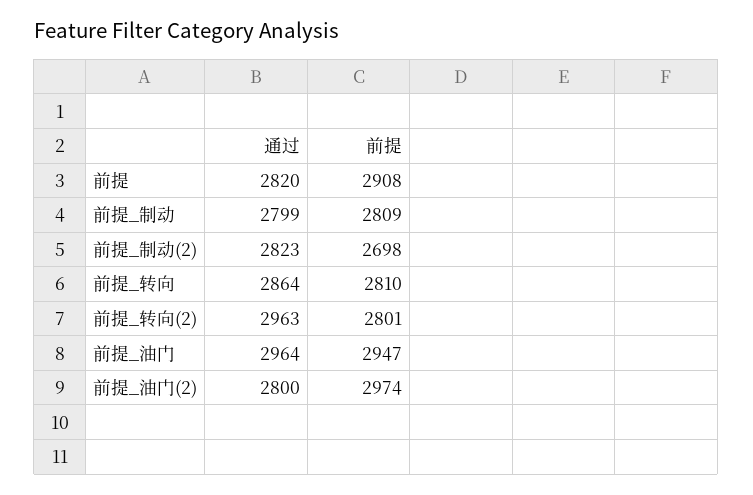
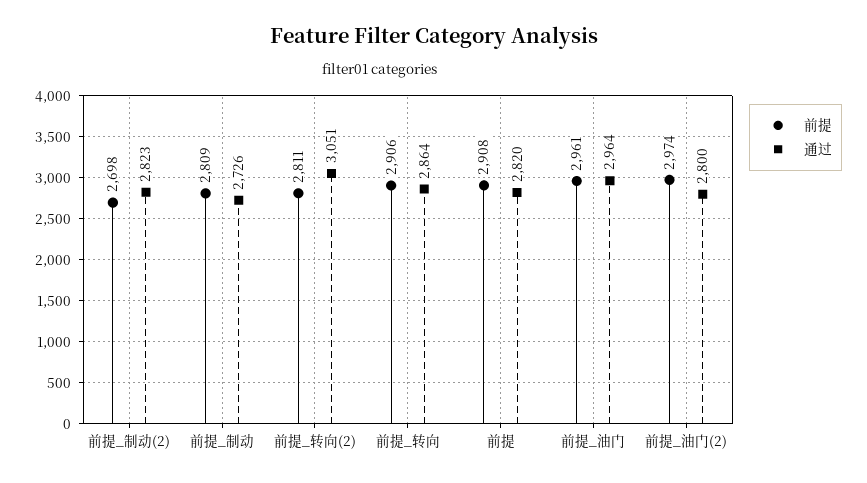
通过, 前提_制动: 2799 -> 2726
前提, 前提_转向: 2810 -> 2906
通过, 前提_转向(2): 2963 -> 3051
前提, 前提_转向(2): 2801 -> 2811
前提, 前提_油门: 2947 -> 2961

